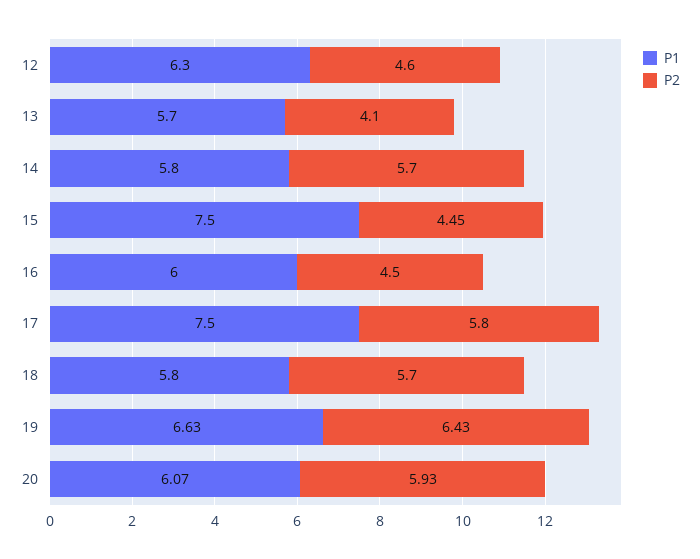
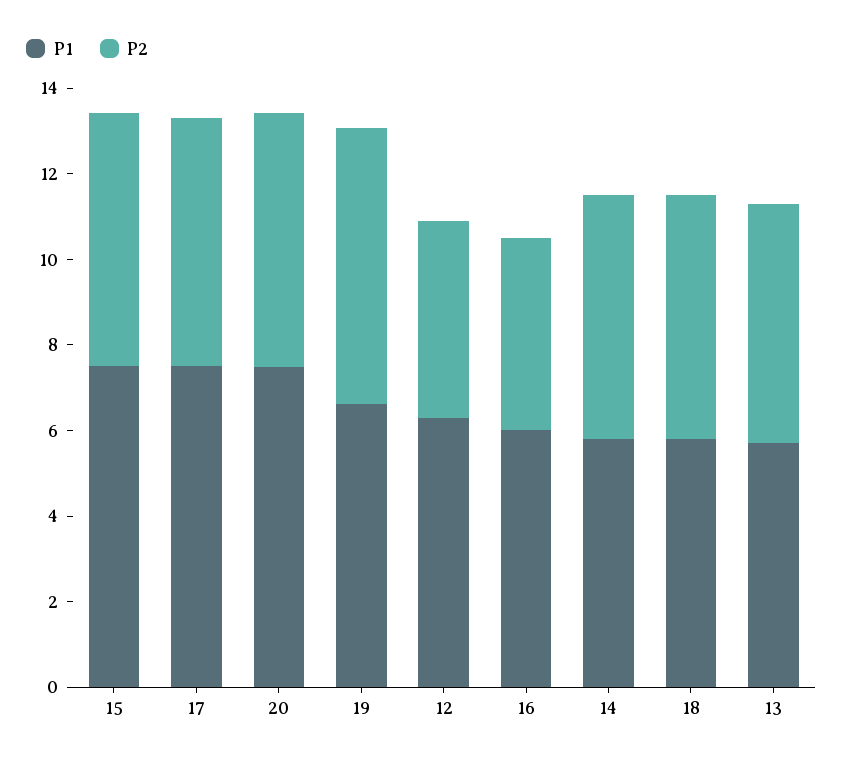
P2, 13: 4.1 -> 5.5
P2, 15: 4.45 -> 6
P1, 20: 6.07 -> 7.5

